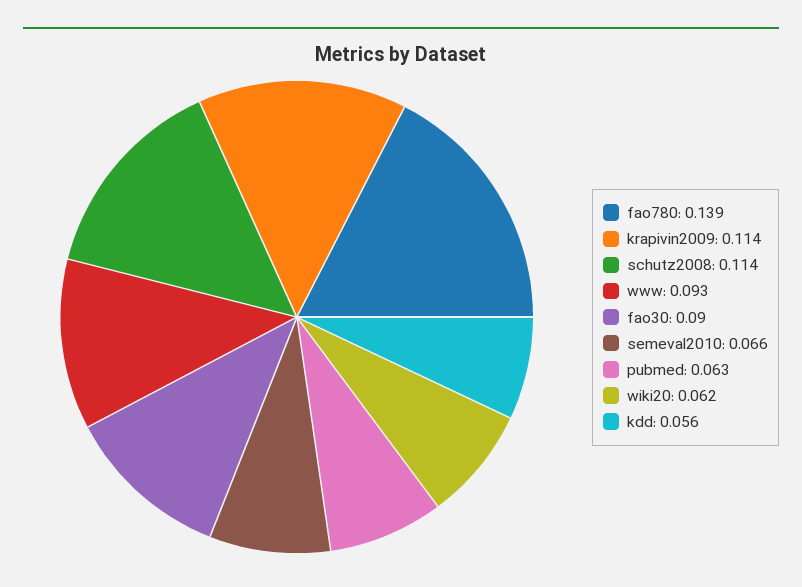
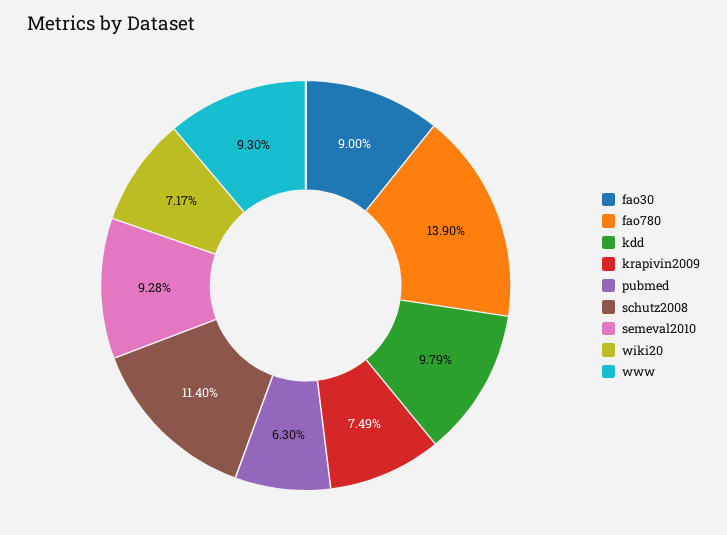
krapivin2009: 0.114 -> 0.0749
semeval2010: 0.066 -> 0.0928
wiki20: 0.062 -> 0.0717
kdd: 0.056 -> 0.0979

